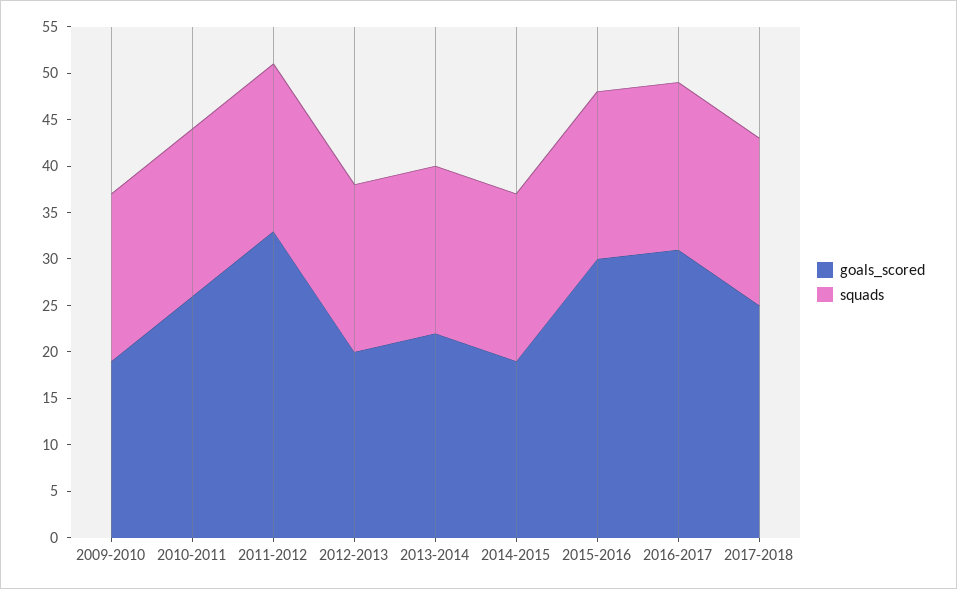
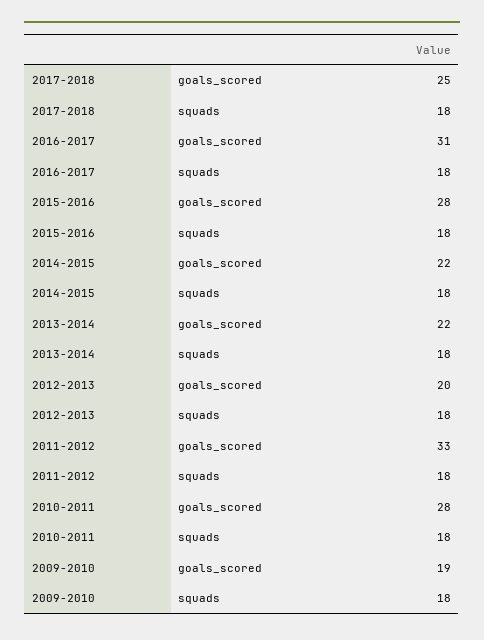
goals_scored, 2010-2011: 26 -> 28
goals_scored, 2014-2015: 19 -> 22
goals_scored, 2015-2016: 30 -> 28

